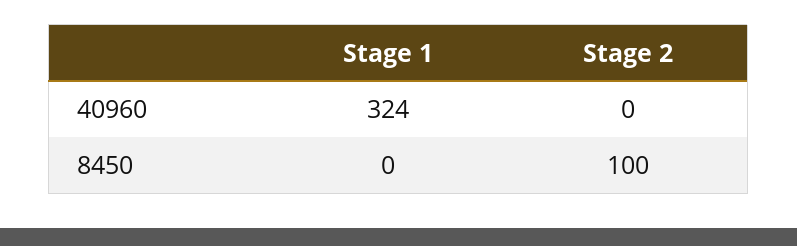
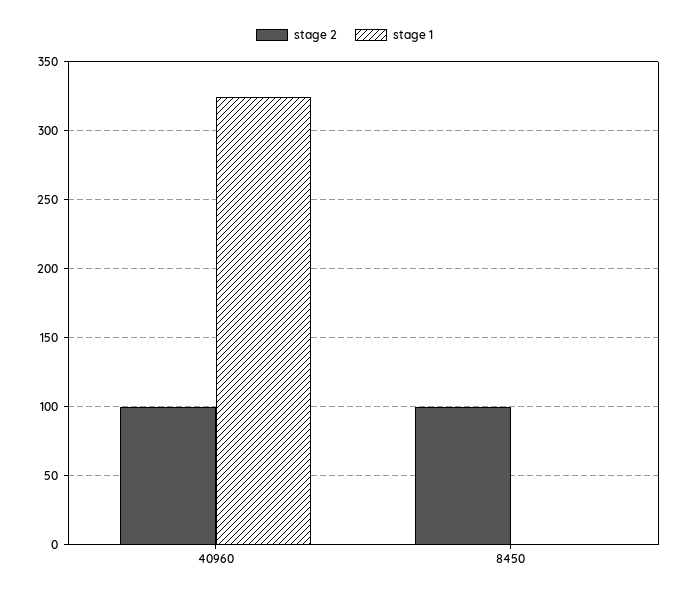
Stage 2, 40960: 0 -> 100

